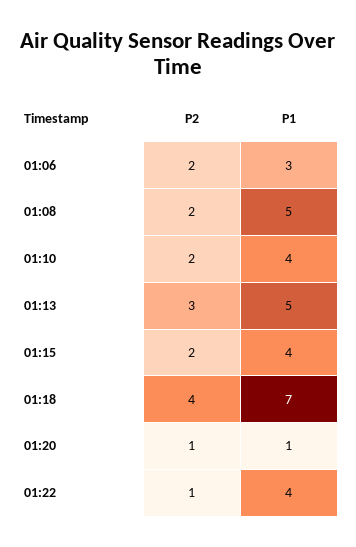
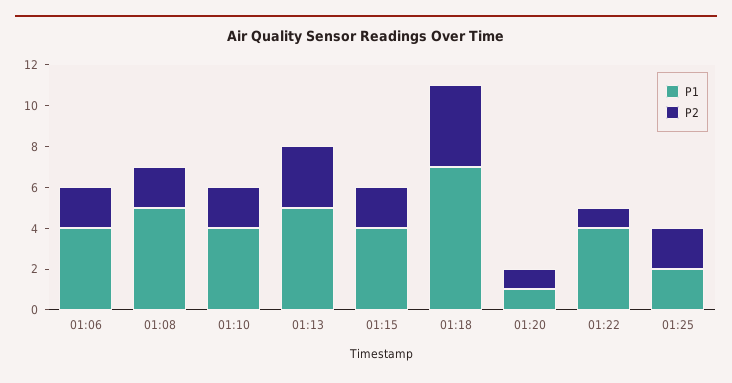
P1, 01:06: 3 -> 4
P1, 01:25: none -> 2
P2, 01:25: none -> 2

